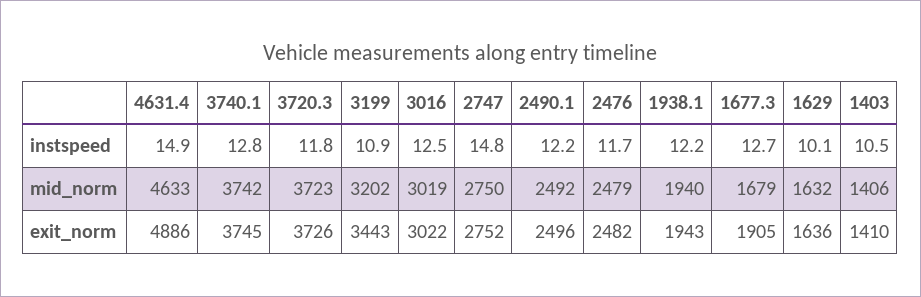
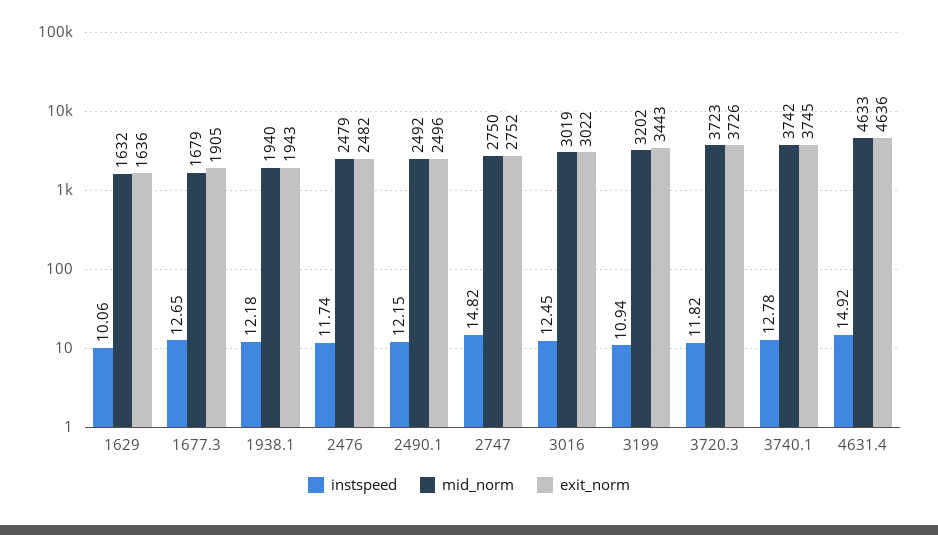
instspeed, 1403: 10.5 -> none
mid_norm, 1403: 1406 -> none
exit_norm, 4631.4: 4886 -> 4636
exit_norm, 1403: 1410 -> none

